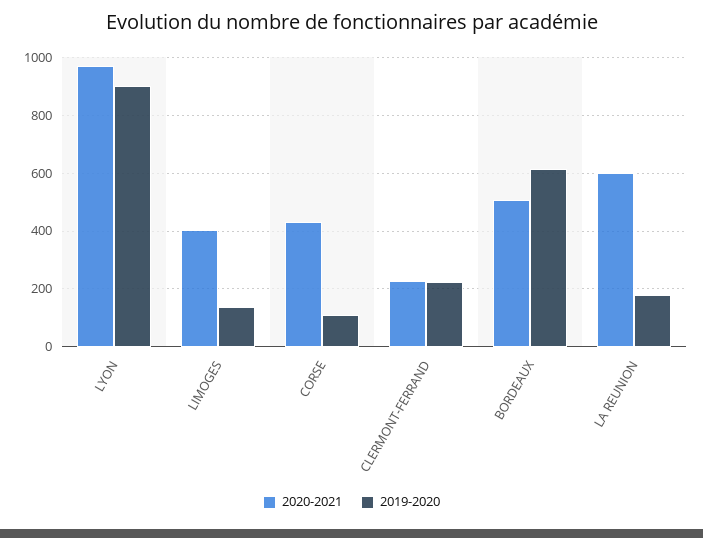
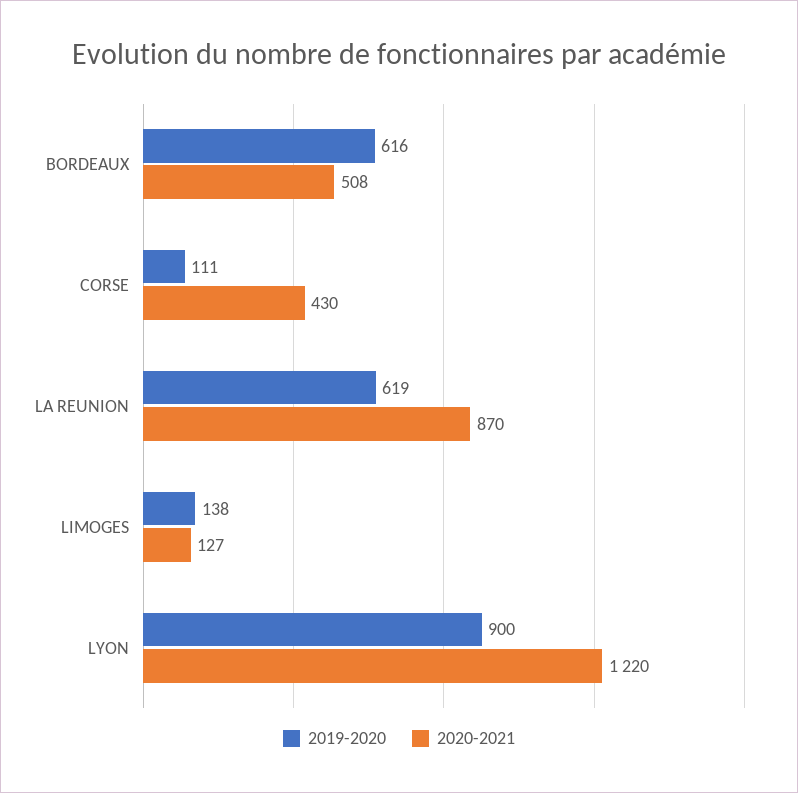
2020-2021, LYON: 975 -> 1220
2020-2021, LIMOGES: 400 -> 127
2020-2021, CLERMONT-FERRAND: 225 -> none
2019-2020, CLERMONT-FERRAND: 225 -> none
2020-2021, LA REUNION: 600 -> 870
2019-2020, LA REUNION: 175 -> 619

